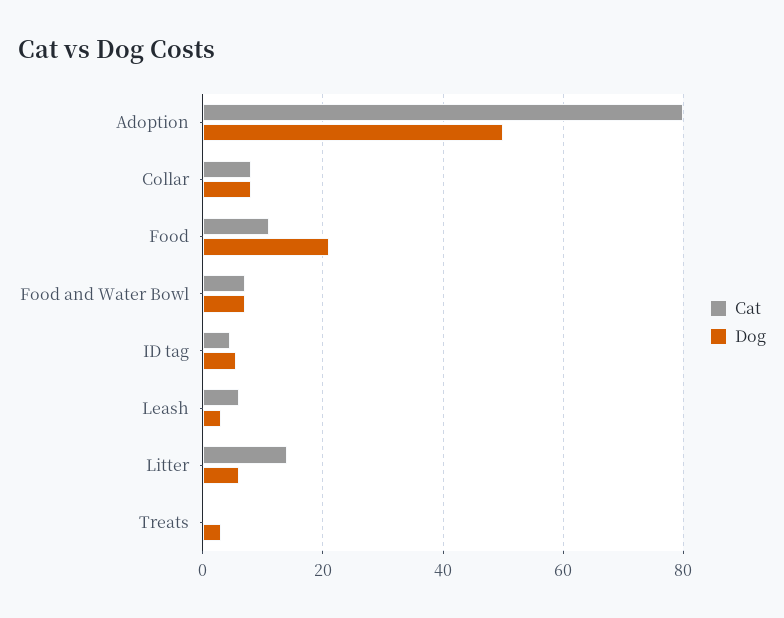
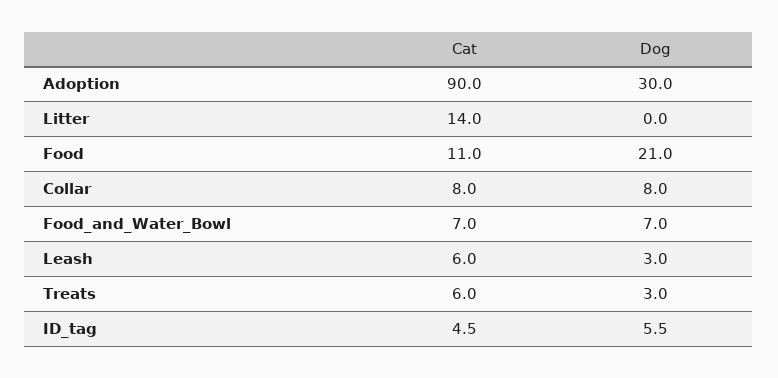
Cat, Adoption: 80 -> 90
Dog, Adoption: 50 -> 30
Dog, Litter: 6 -> 0
Cat, Treats: 0 -> 6

